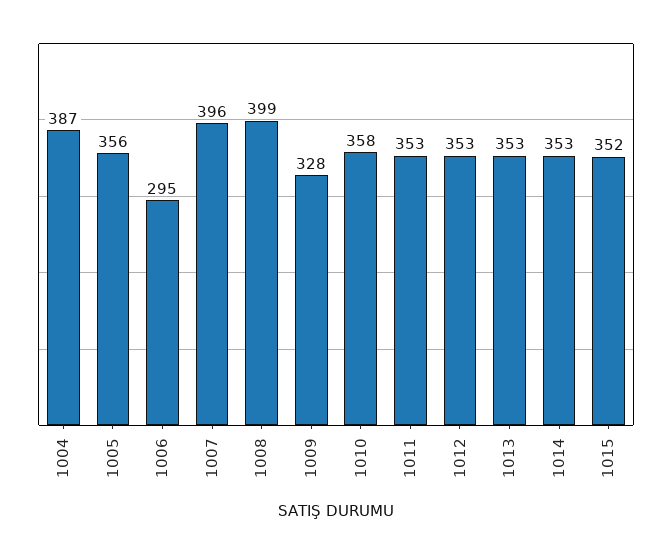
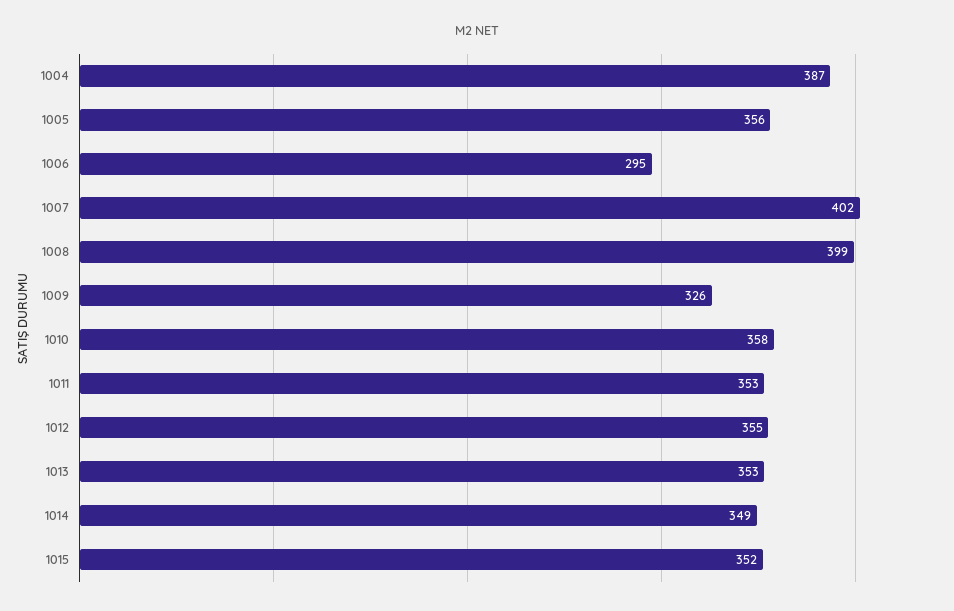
1007: 396 -> 402
1009: 328 -> 326
1012: 353 -> 355
1014: 353 -> 349

